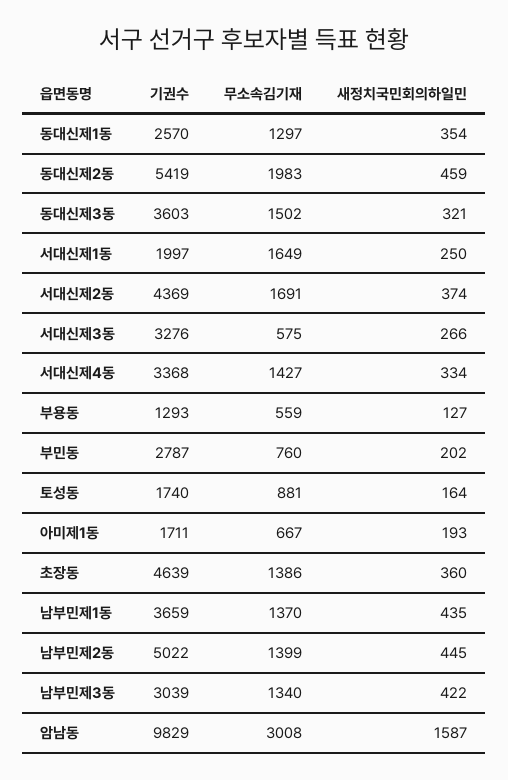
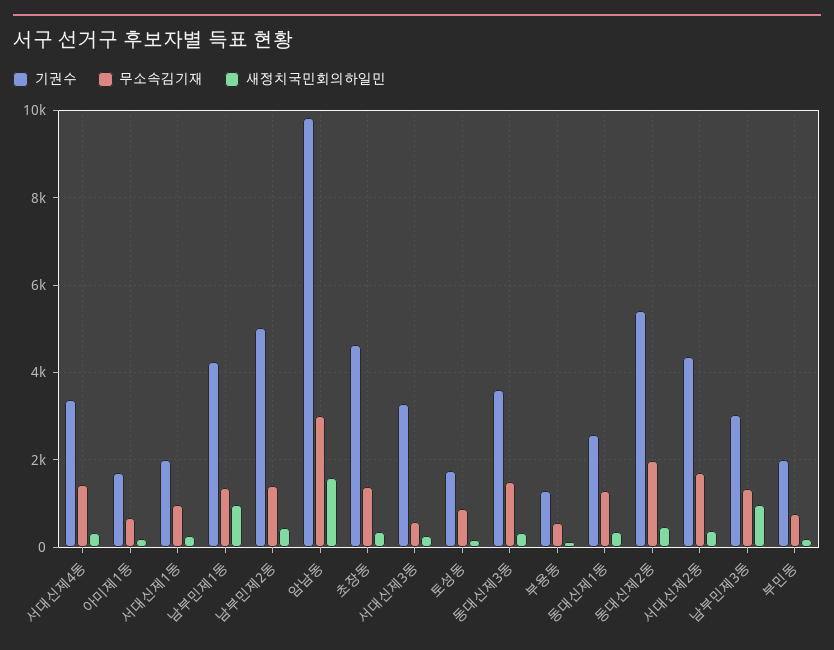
무소속김기재, 서대신제1동: 1649 -> 1000
기권수, 부민동: 2787 -> 2000
기권수, 남부민제1동: 3659 -> 4200
새정치국민회의하일민, 남부민제1동: 435 -> 1000
새정치국민회의하일민, 남부민제3동: 422 -> 1000

